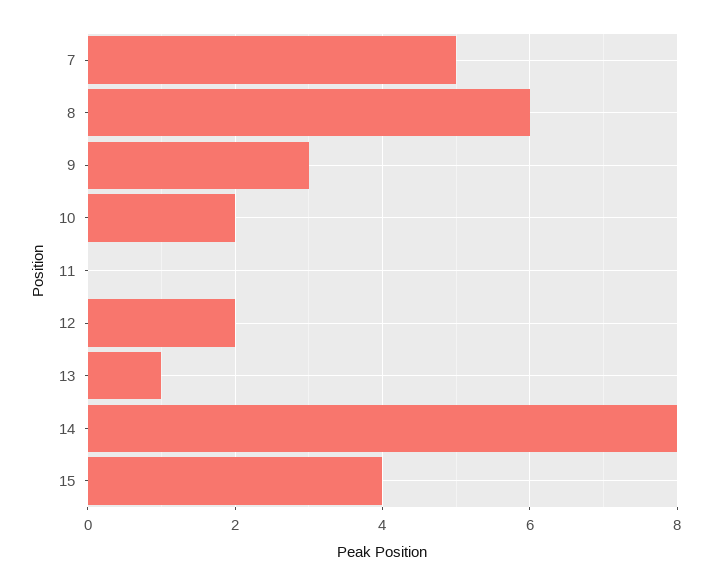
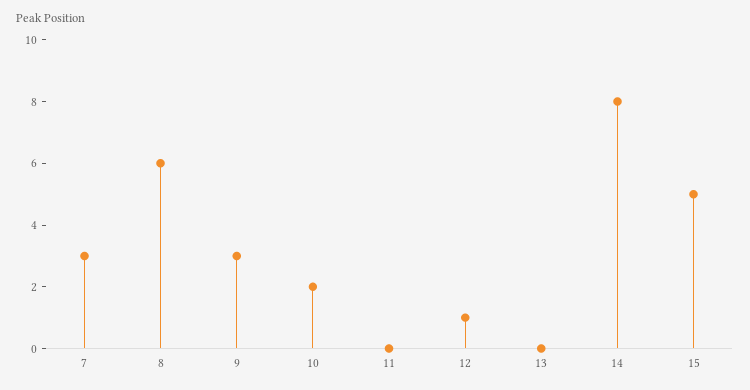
7: 5 -> 3
12: 2 -> 1
13: 1 -> 0
15: 4 -> 5

